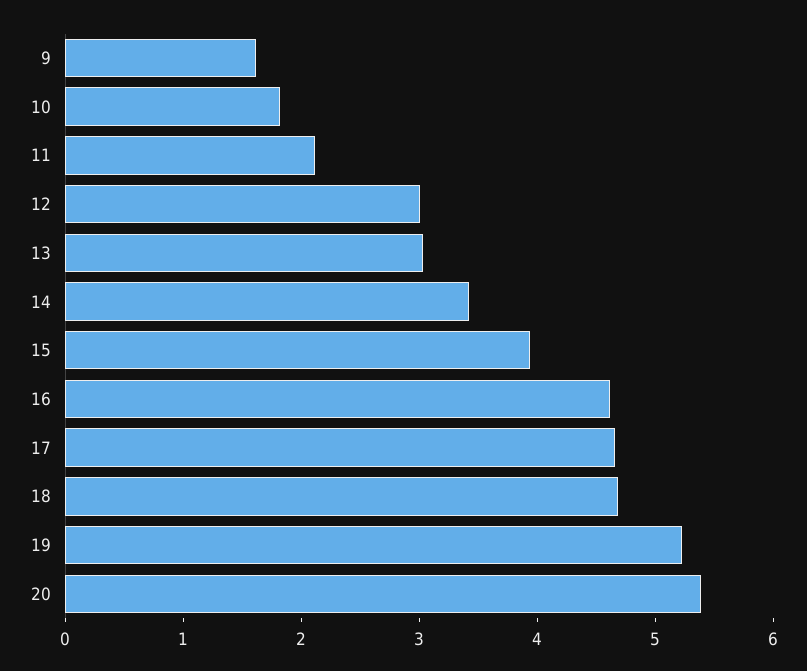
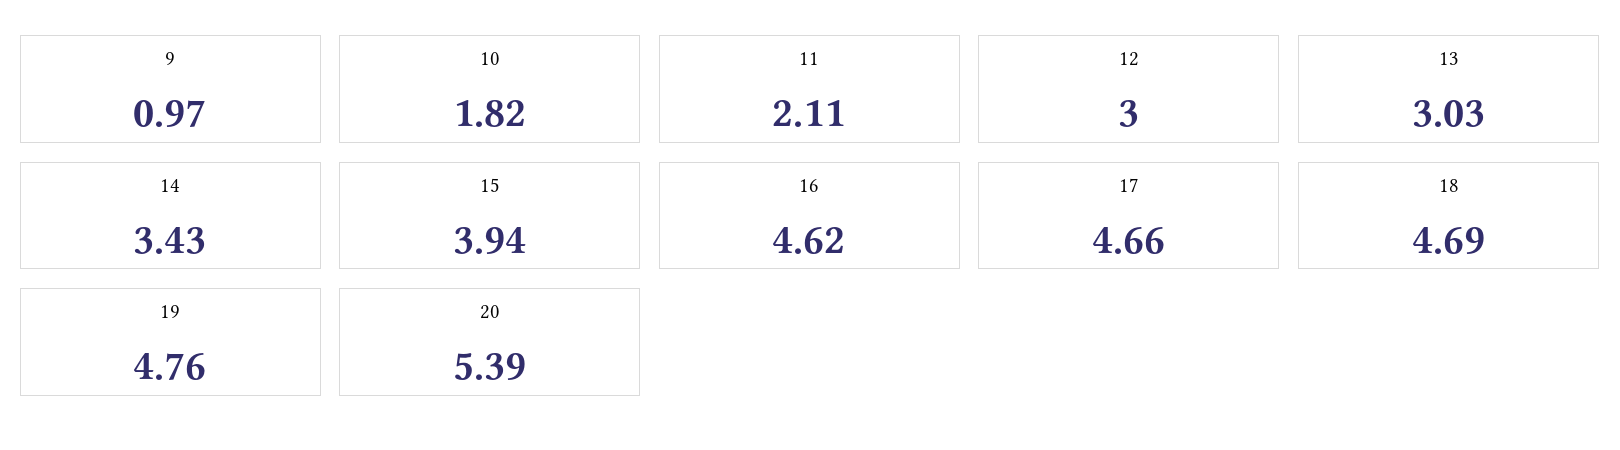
9: 1.6 -> 0.97
19: 5.2 -> 4.76

